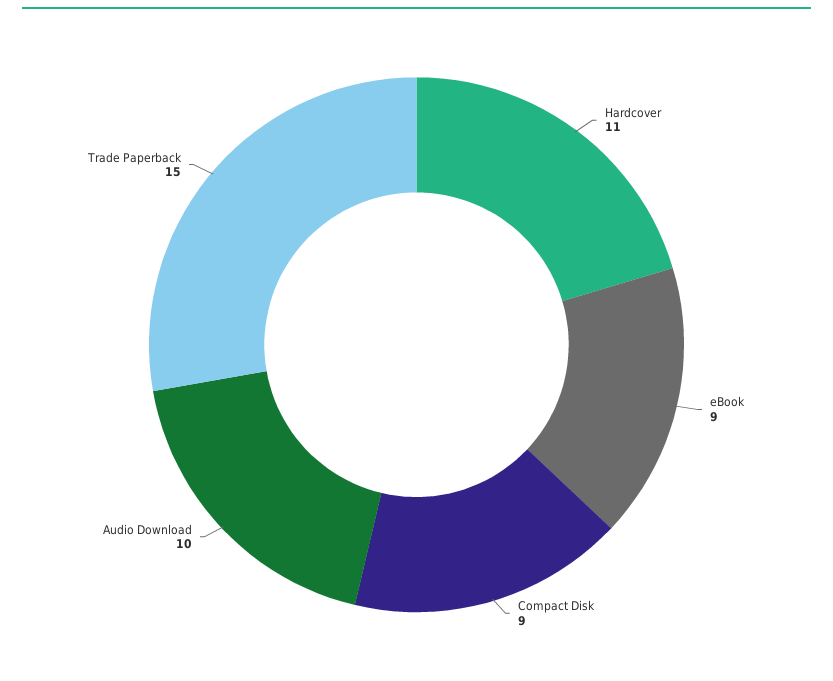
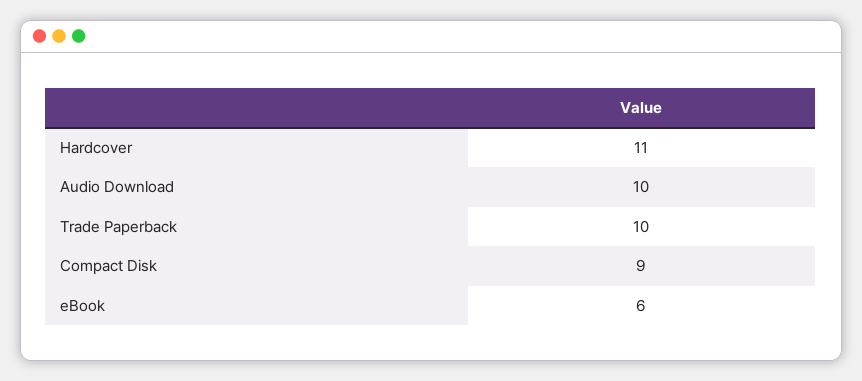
eBook: 9 -> 6
Trade Paperback: 15 -> 10

